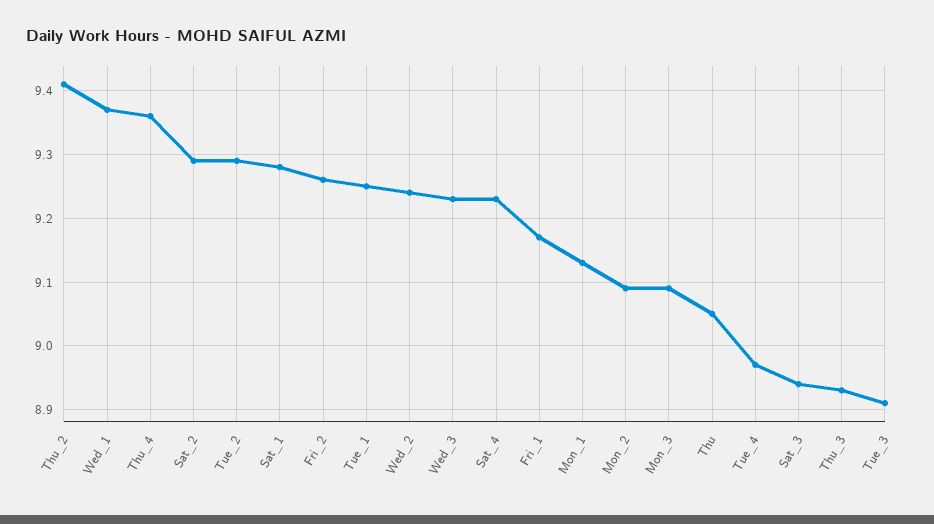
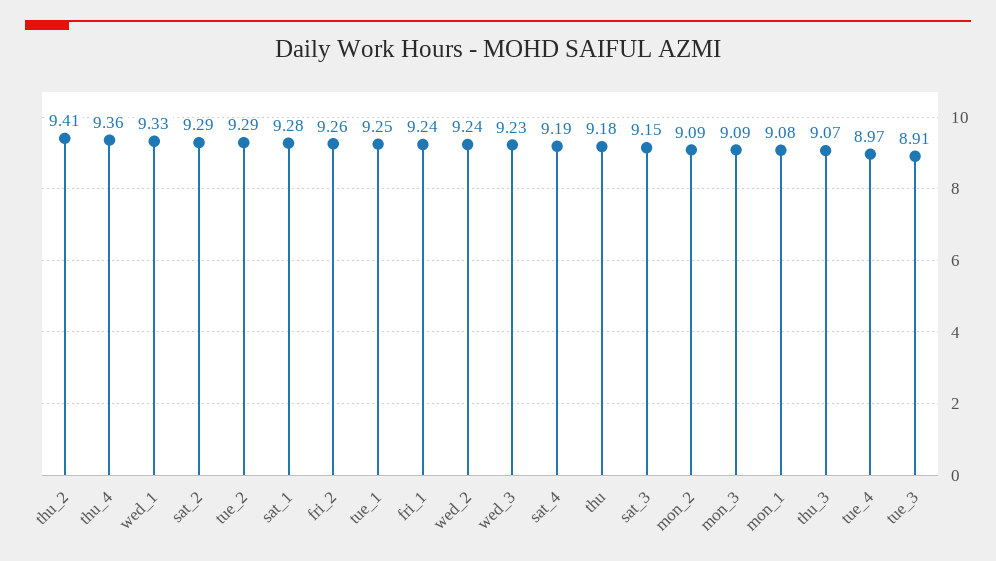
Wed_1: 9.37 -> 9.33
Sat_4: 9.23 -> 9.19
Fri_1: 9.17 -> 9.24
Mon_1: 9.13 -> 9.08
Thu: 9.05 -> 9.18
Sat_3: 8.94 -> 9.15
Thu_3: 8.93 -> 9.07

